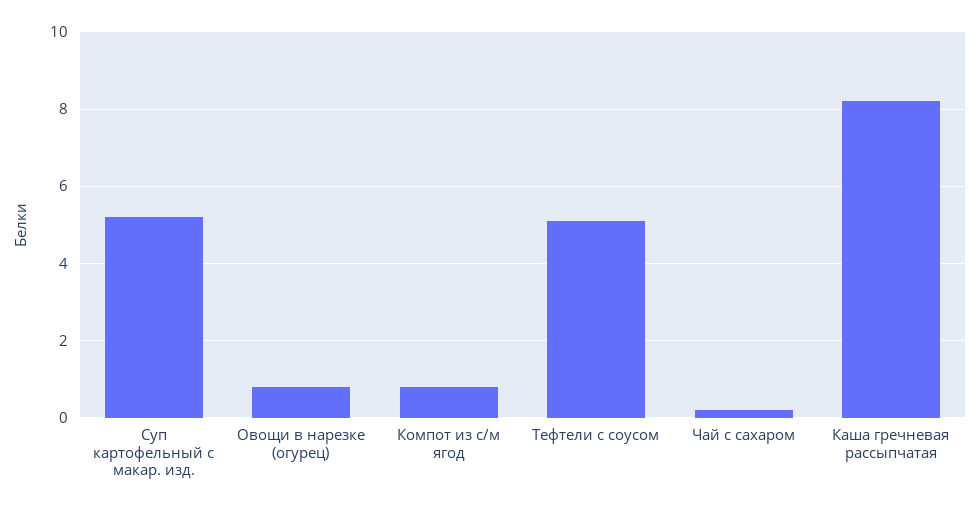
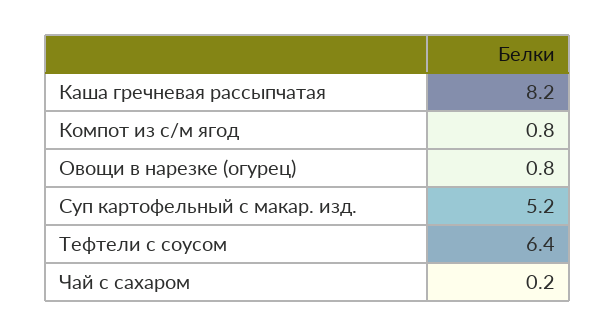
Тефтели с соусом: 5 -> 6.4

